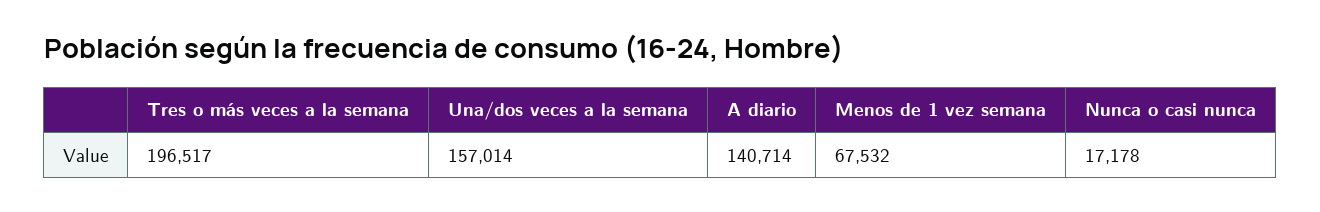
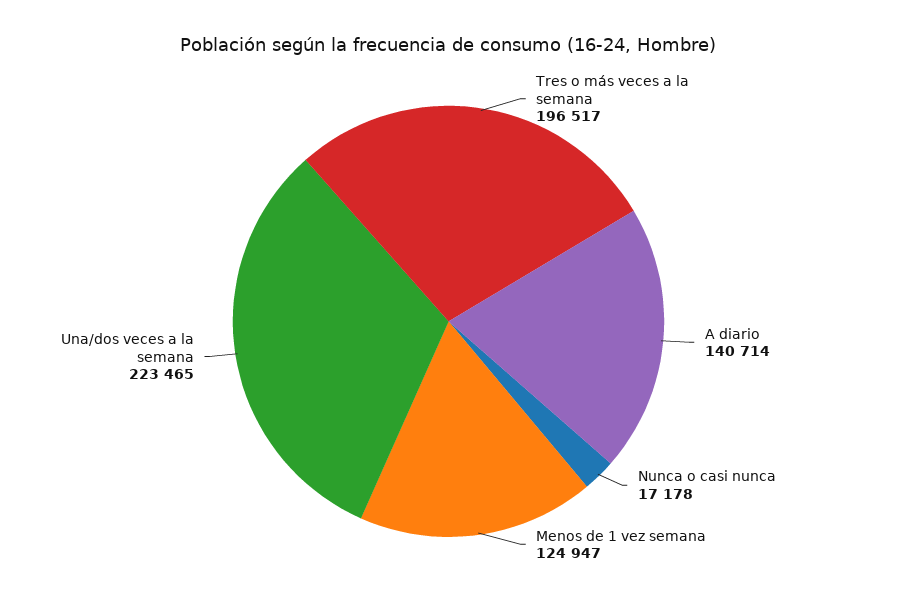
Una/dos veces a la semana: 157014 -> 223465
Menos de 1 vez semana: 67532 -> 124947

